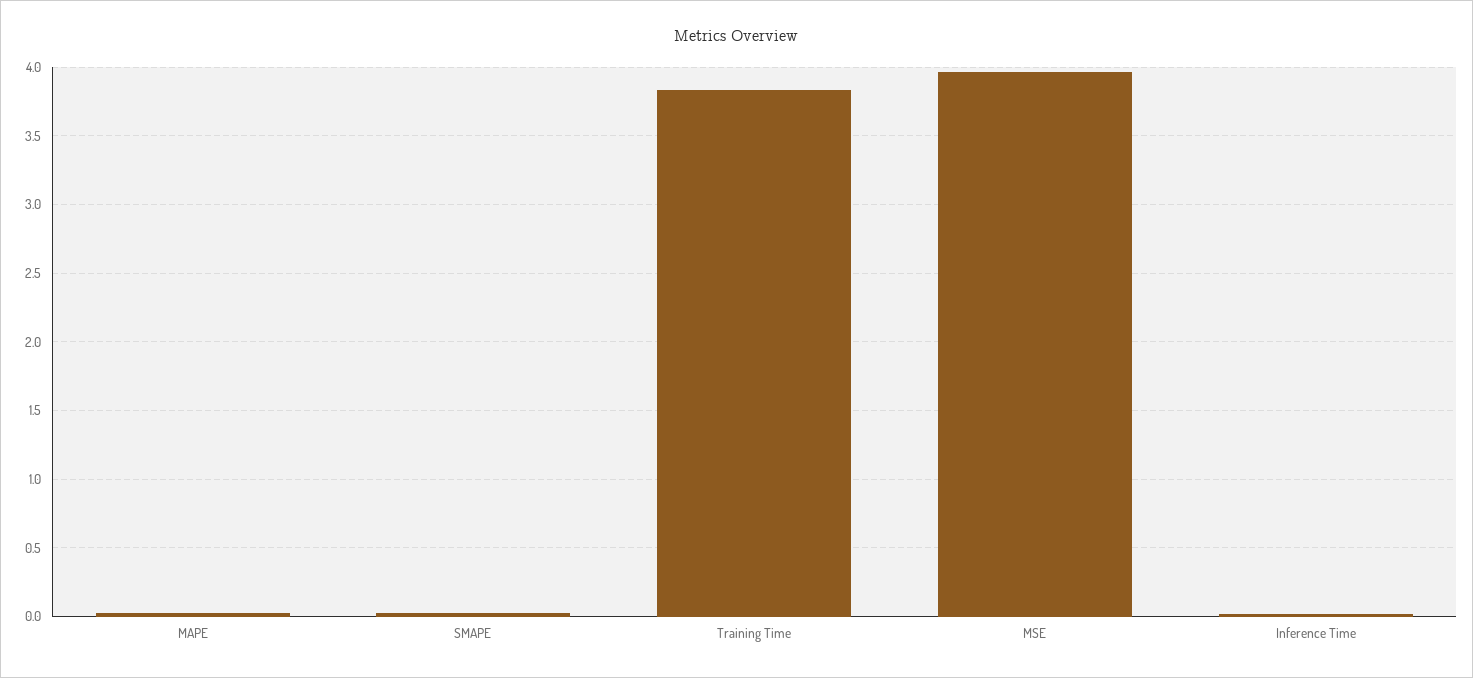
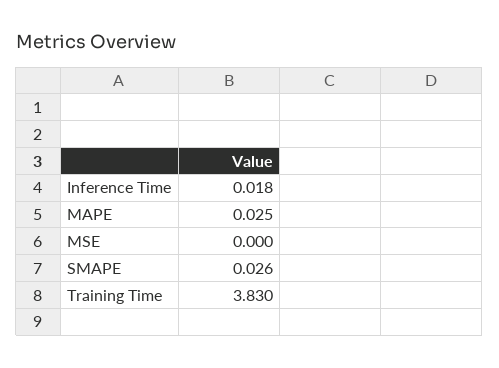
MSE: 3.95 -> 0

